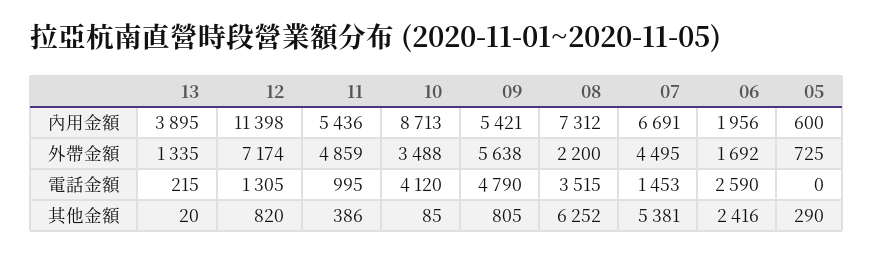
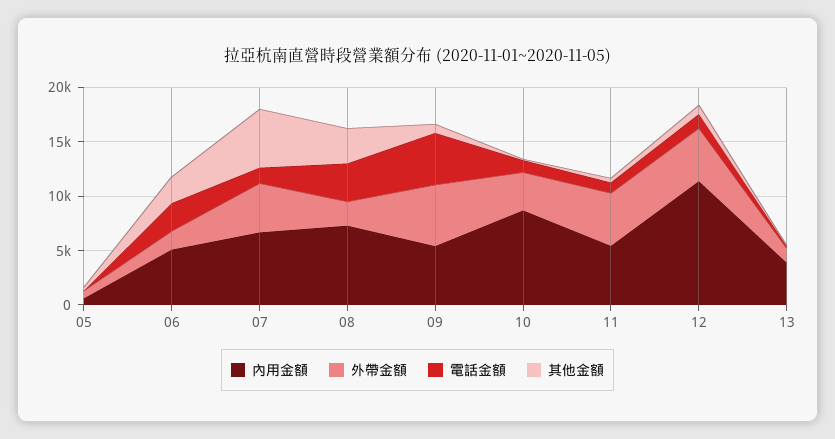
內用金額, 06: 1956 -> 5000
外帶金額, 12: 7174 -> 5000
電話金額, 10: 4120 -> 1000
其他金額, 08: 6252 -> 3000

